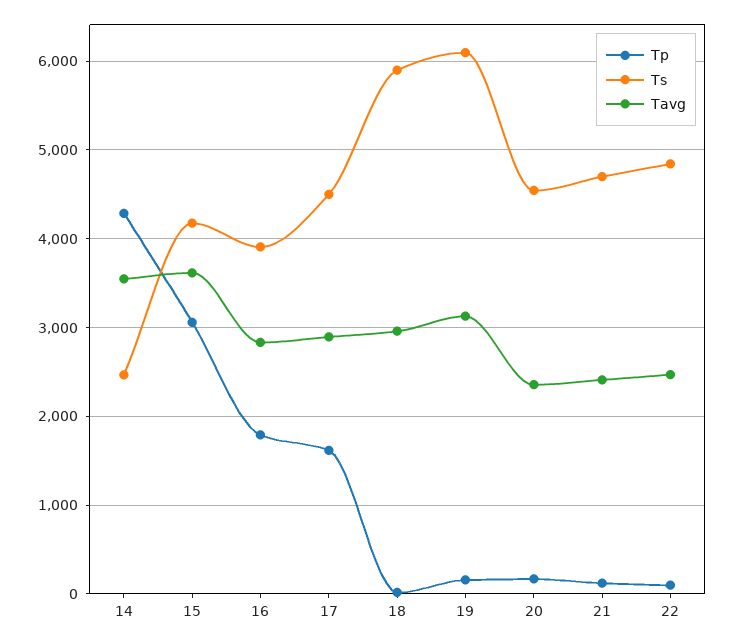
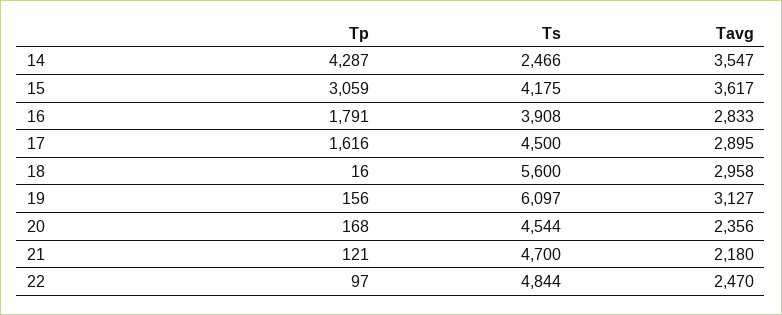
Ts, 18: 5900 -> 5600
Tavg, 21: 2400 -> 2180

